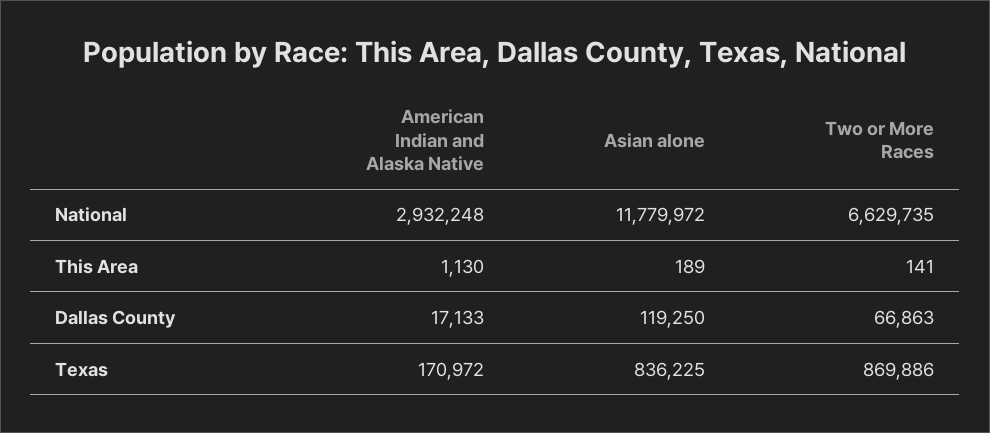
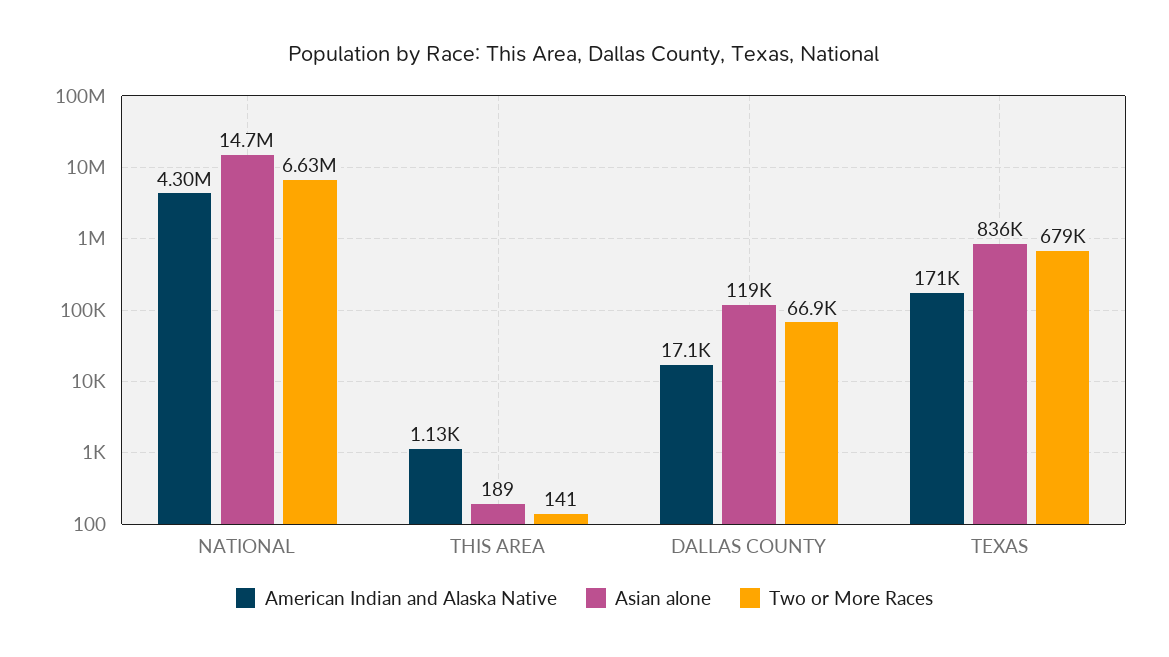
American Indian and Alaska Native, National: 2932248 -> 4300000
Asian alone, National: 11779972 -> 14700000
Two or More Races, Texas: 869886 -> 679000

